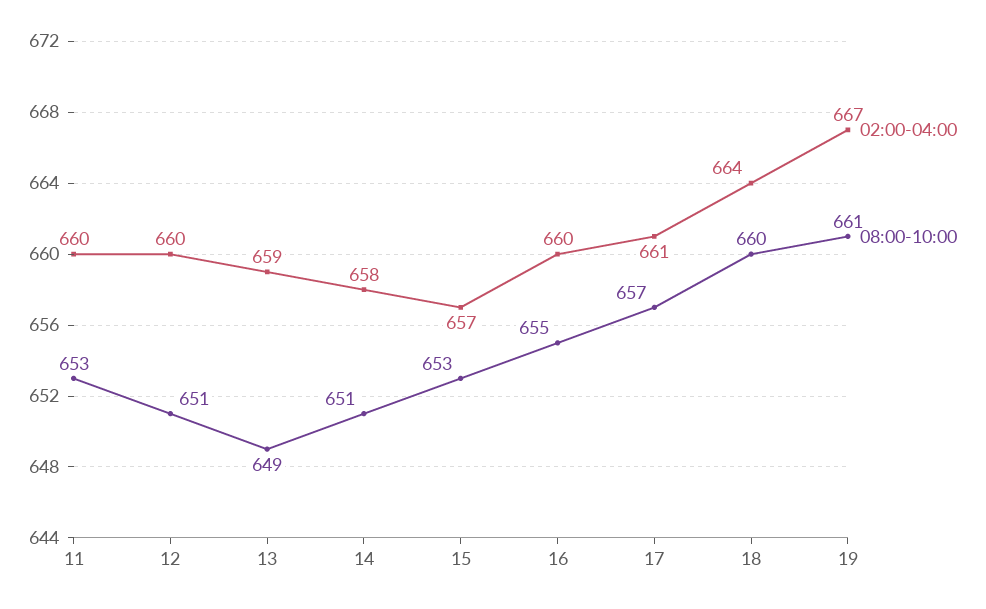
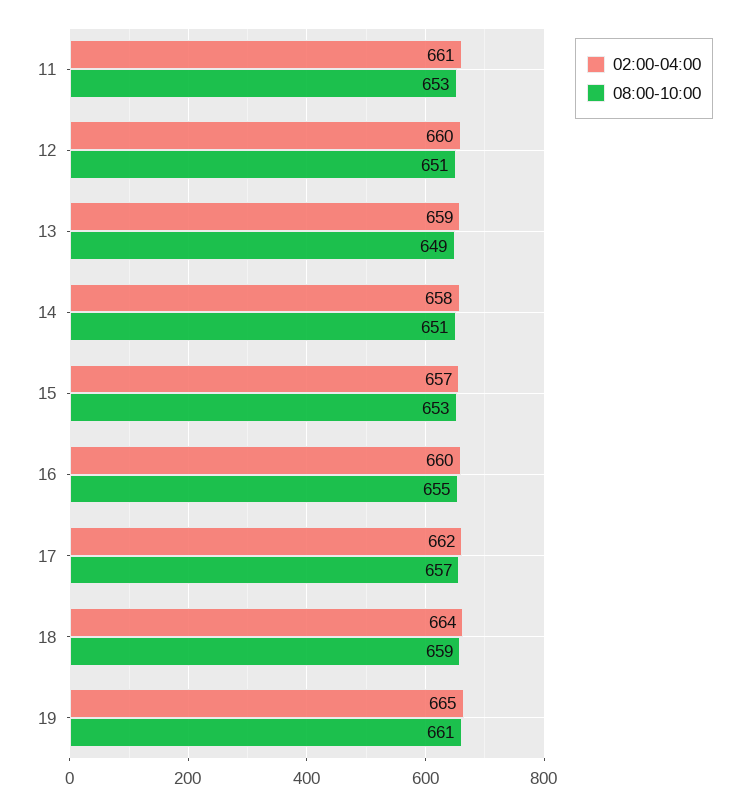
02:00-04:00, 11: 660 -> 661
02:00-04:00, 17: 661 -> 662
08:00-10:00, 18: 660 -> 659
02:00-04:00, 19: 667 -> 665

